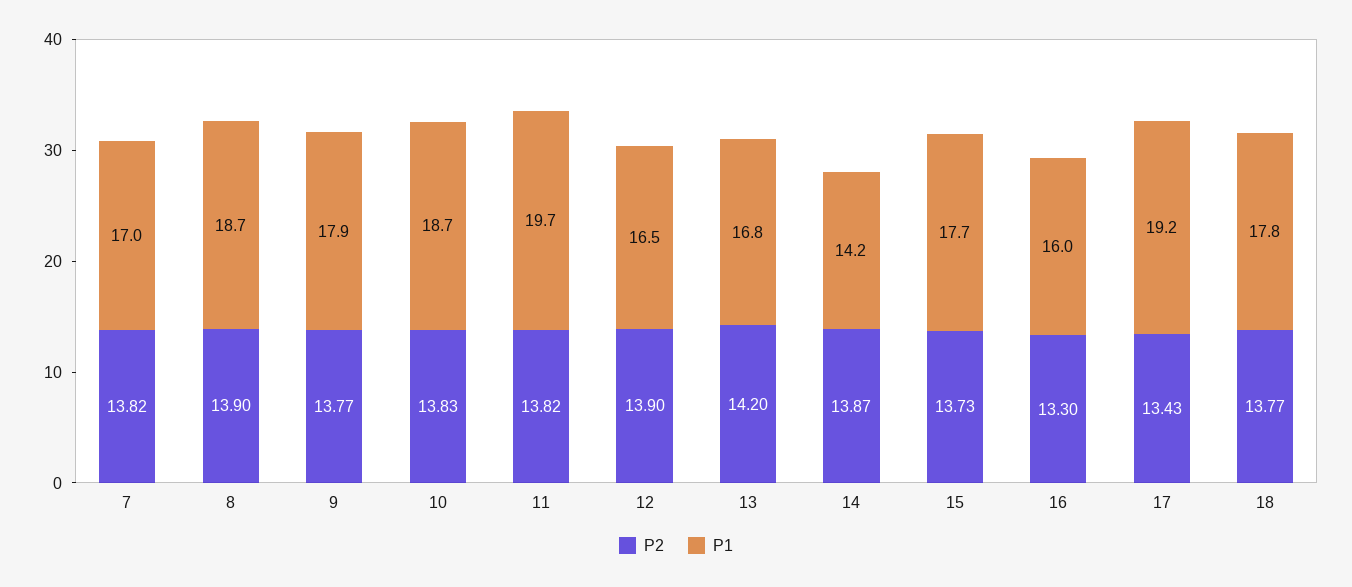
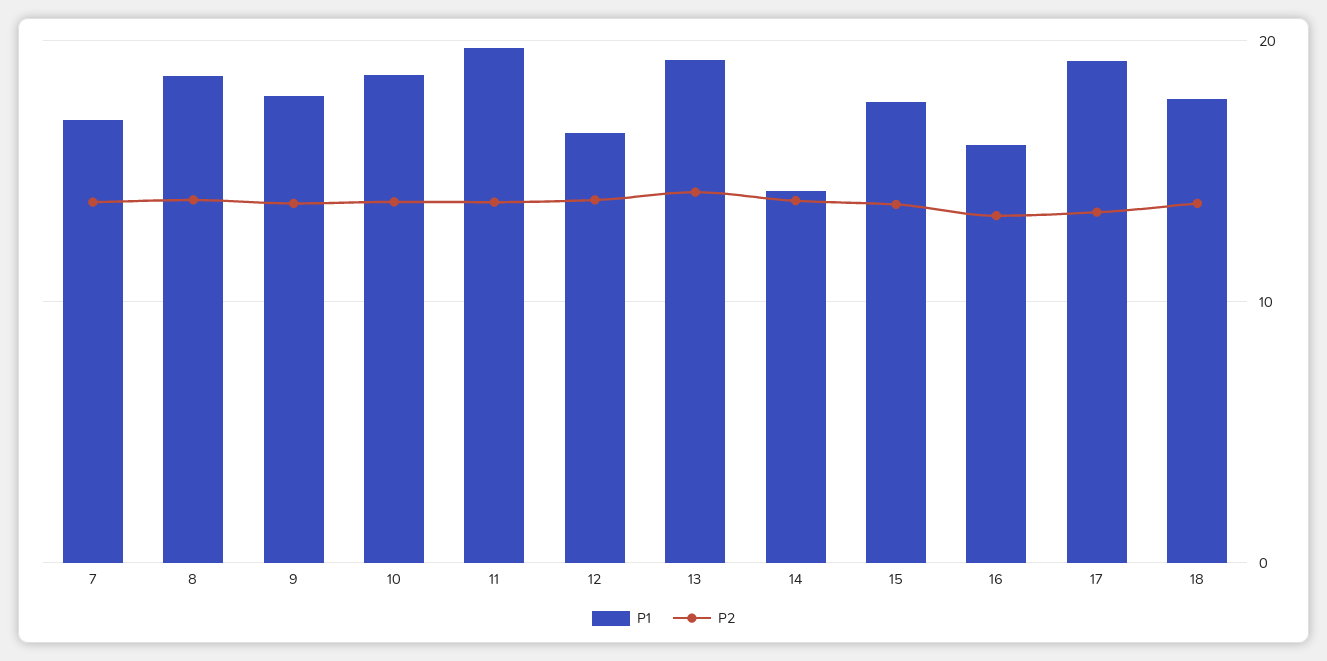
P1, 13: 16.8 -> 19

